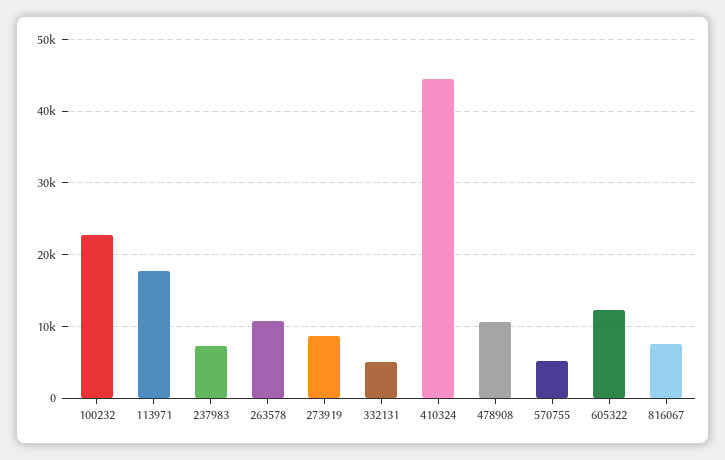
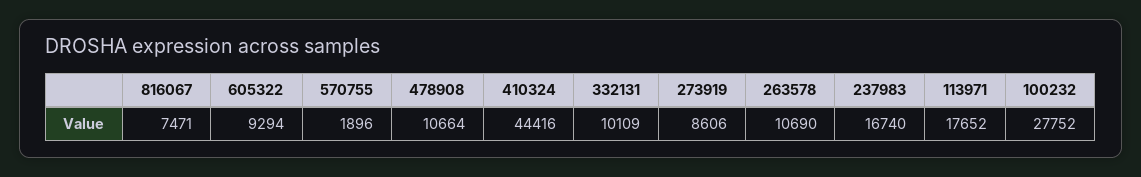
100232: 23000 -> 27752
237983: 7000 -> 16740
332131: 5000 -> 10109
570755: 5000 -> 1896
605322: 12000 -> 9294

